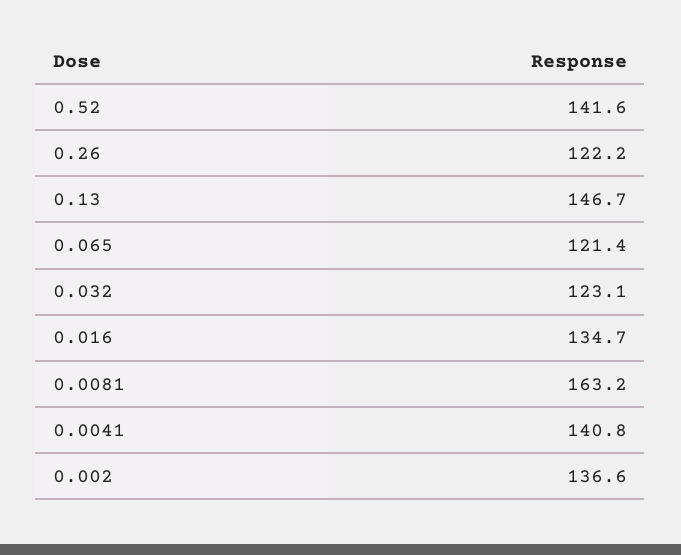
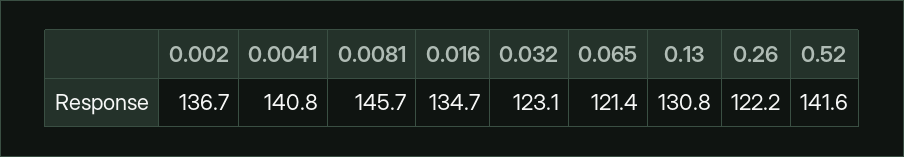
0.13: 146.7 -> 130.8
0.0081: 163.2 -> 145.7
0.002: 136.6 -> 136.7

